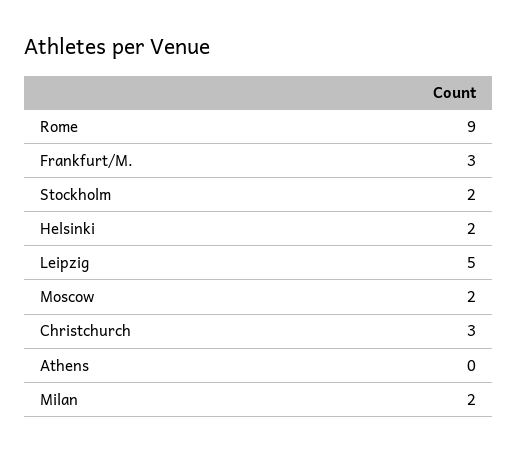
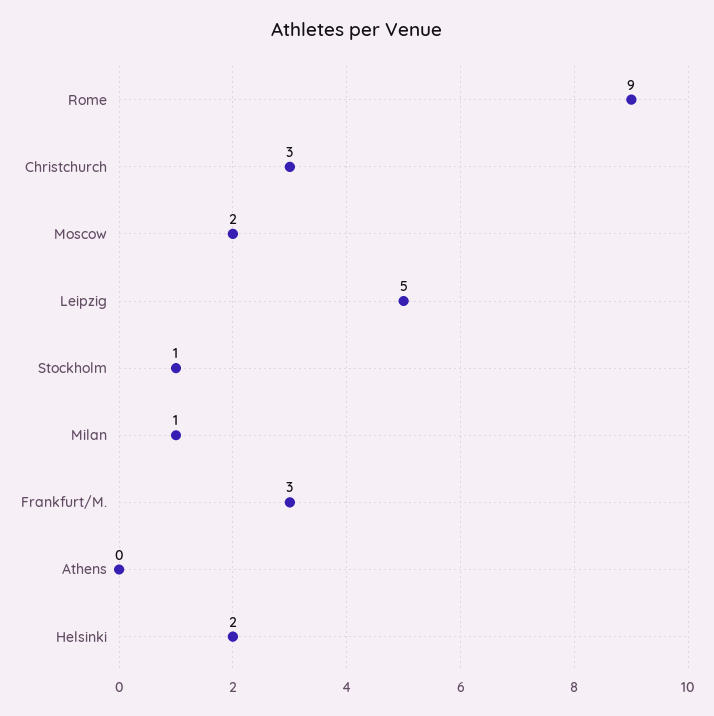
Stockholm: 2 -> 1
Milan: 2 -> 1

